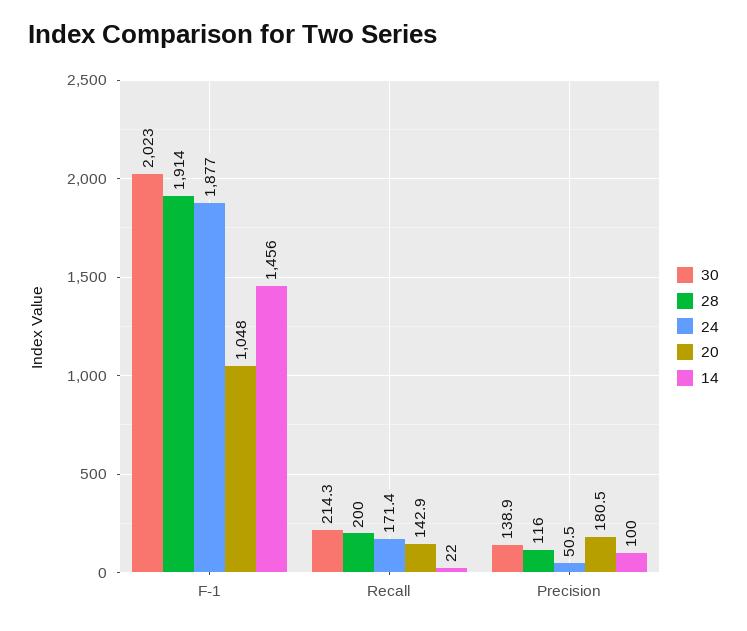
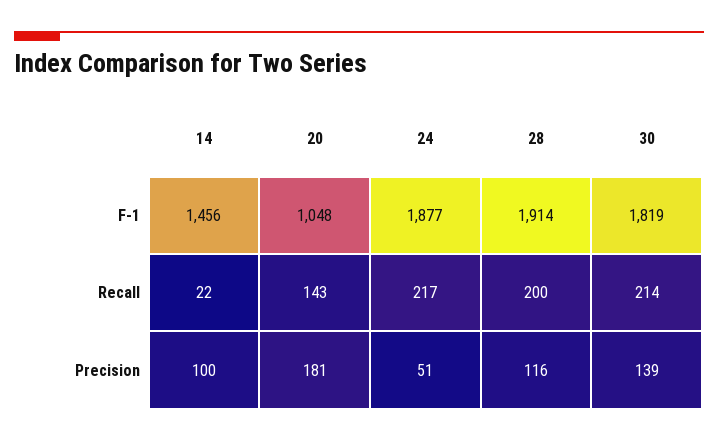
30, F-1: 2023 -> 1819
24, Recall: 171.4 -> 217

